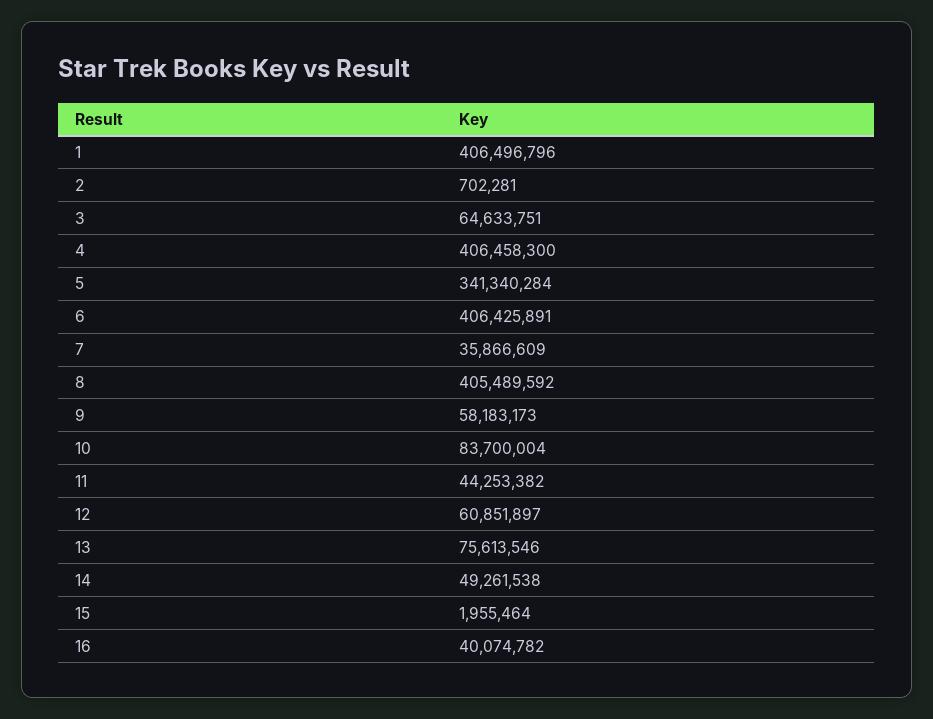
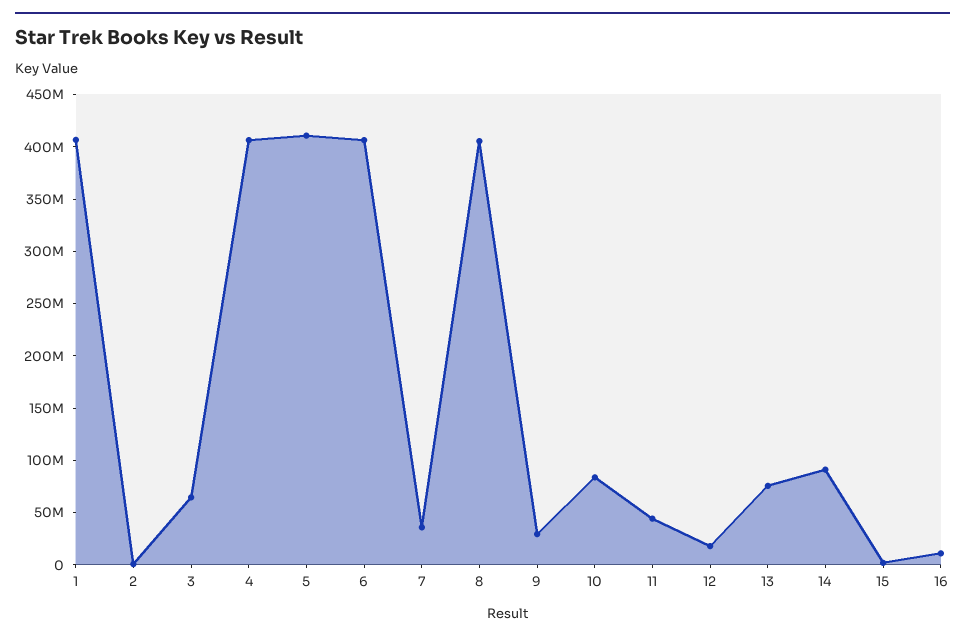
5: 341340284 -> 410000000
9: 58183173 -> 30000000
12: 60851897 -> 20000000
14: 49261538 -> 90000000
16: 40074782 -> 10000000

